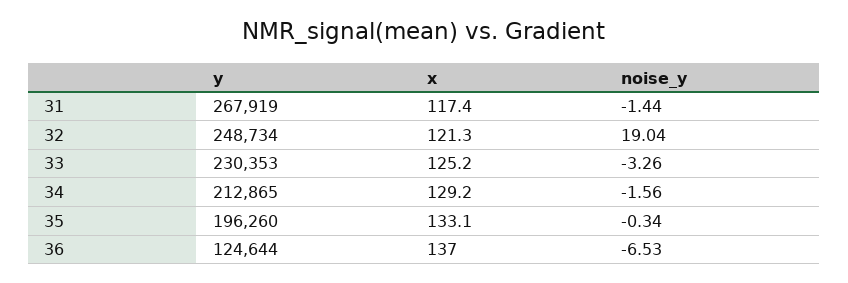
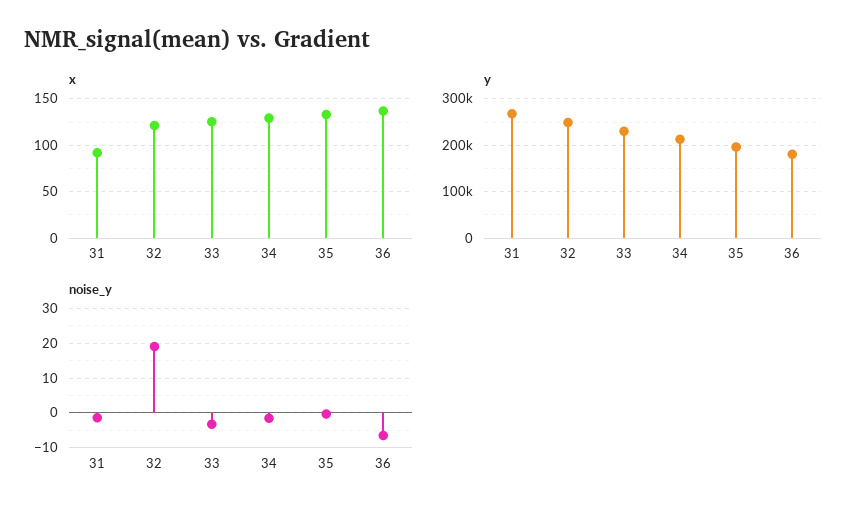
x, 31: 117.4 -> 90
y, 36: 124644 -> 180000

